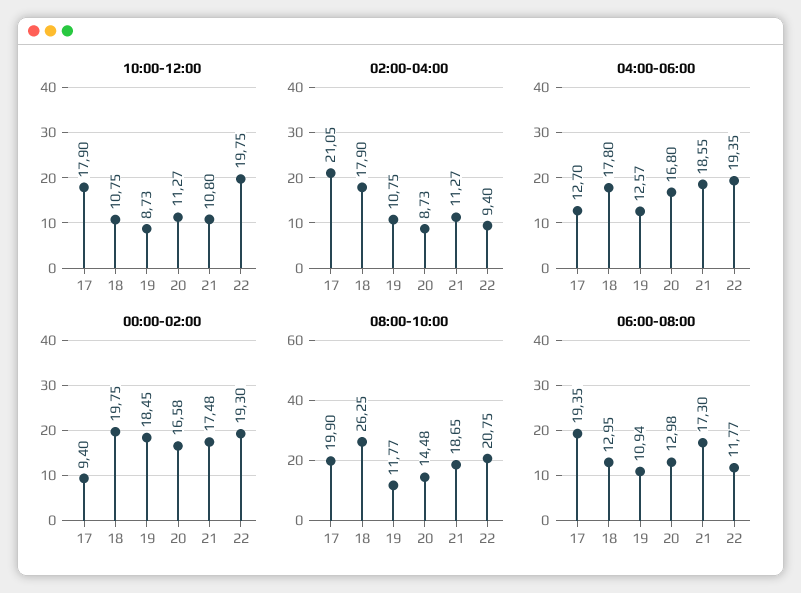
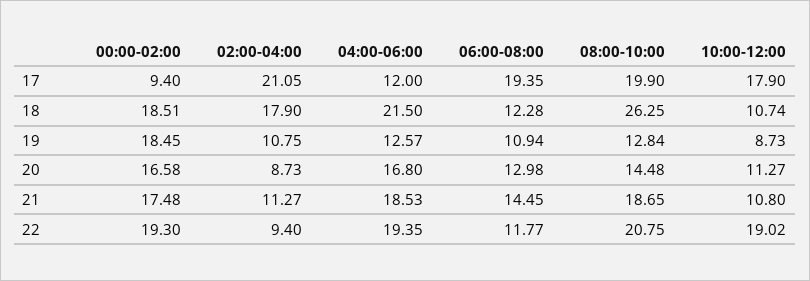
10:00-12:00, 18: 10.75 -> 10.74
10:00-12:00, 22: 19.75 -> 19.02
04:00-06:00, 17: 12.7 -> 12
04:00-06:00, 18: 17.8 -> 21.5
04:00-06:00, 21: 18.55 -> 18.53
00:00-02:00, 18: 19.75 -> 18.51
08:00-10:00, 19: 11.77 -> 12.84
06:00-08:00, 18: 12.95 -> 12.28
06:00-08:00, 21: 17.3 -> 14.45

